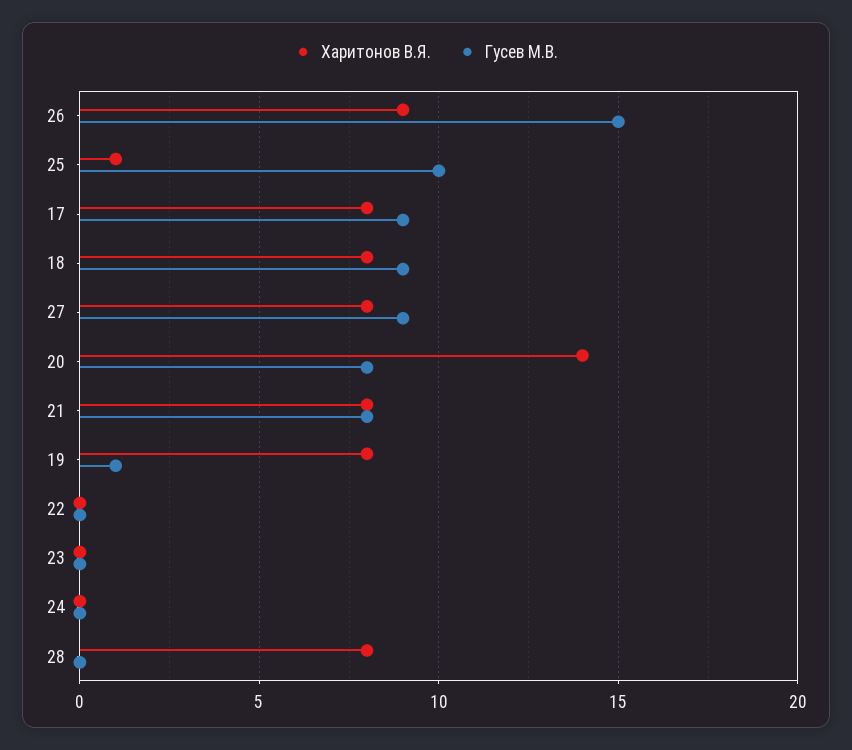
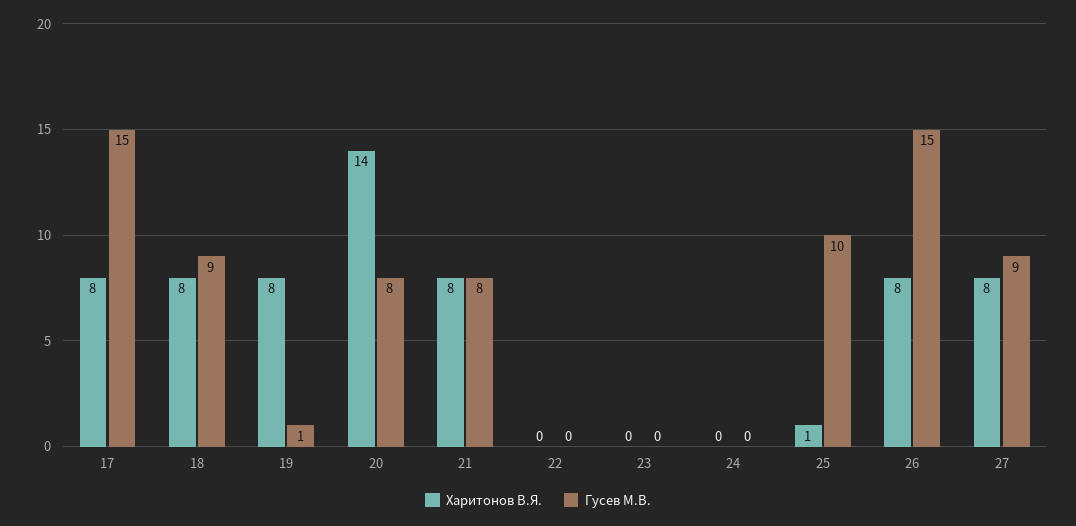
Харитонов В.Я., 26: 9 -> 8
Гусев М.В., 17: 9 -> 15
Харитонов В.Я., 28: 8 -> none
Гусев М.В., 28: 0 -> none

